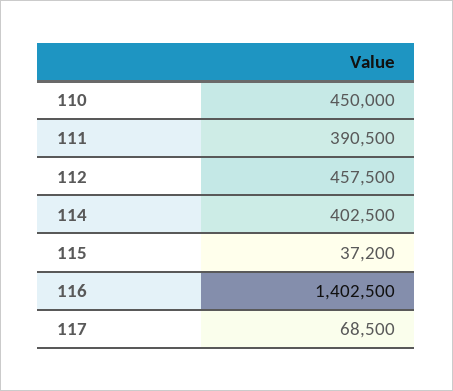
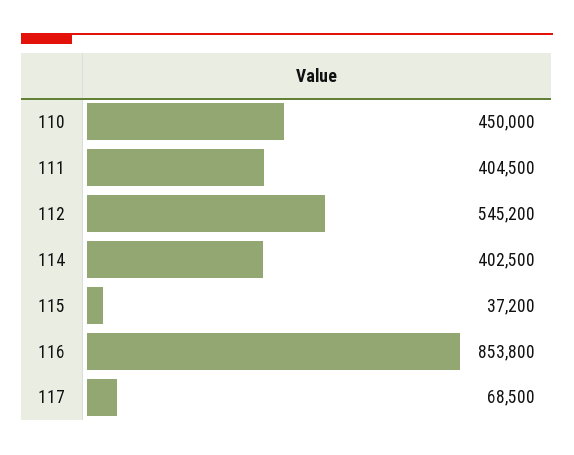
111: 390500 -> 404500
112: 457500 -> 545200
116: 1402500 -> 853800

